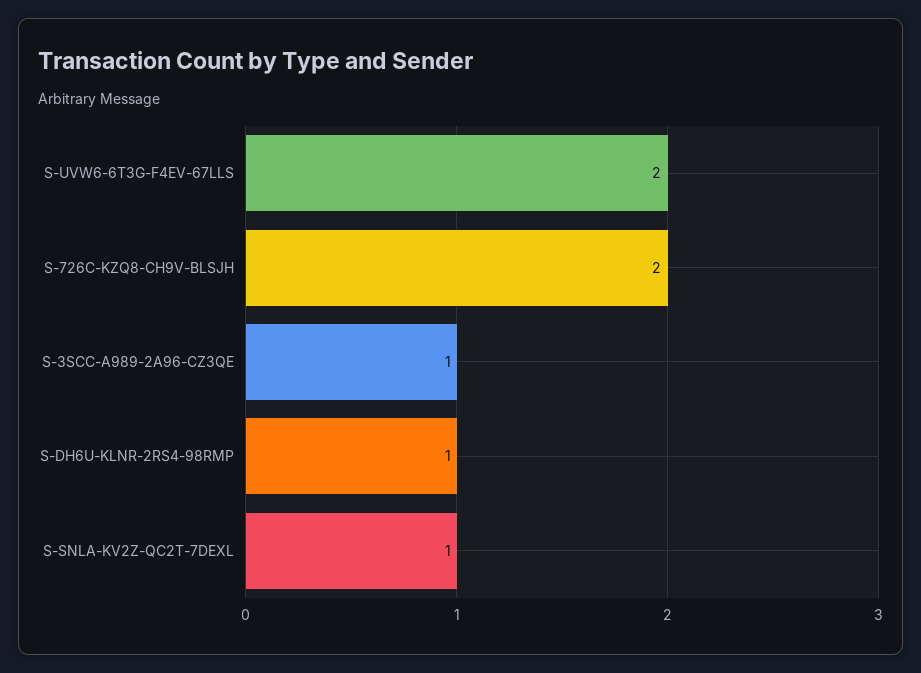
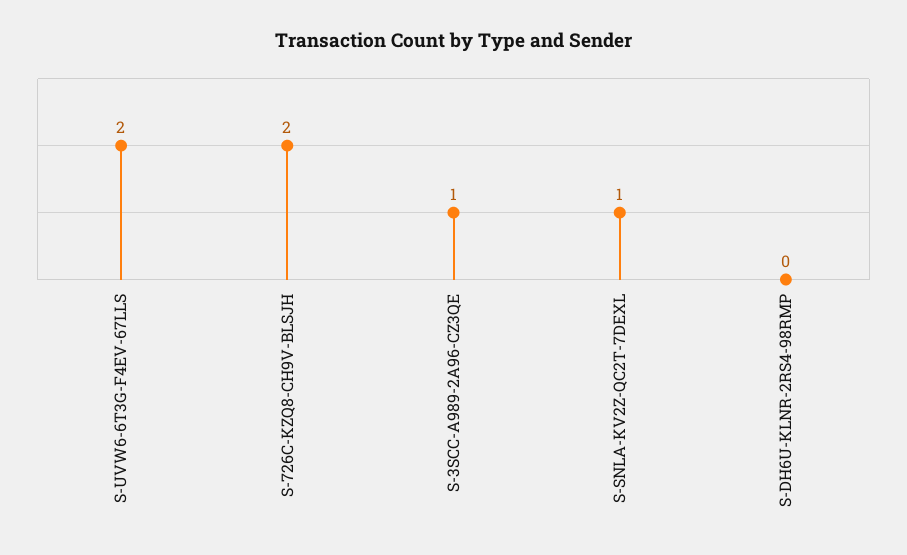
S-DH6U-KLNR-2RS4-98RMP: 1 -> 0

